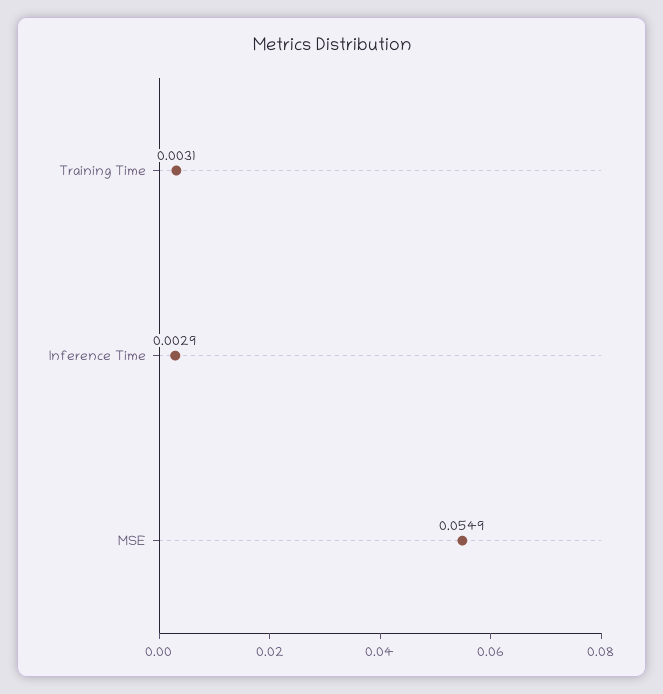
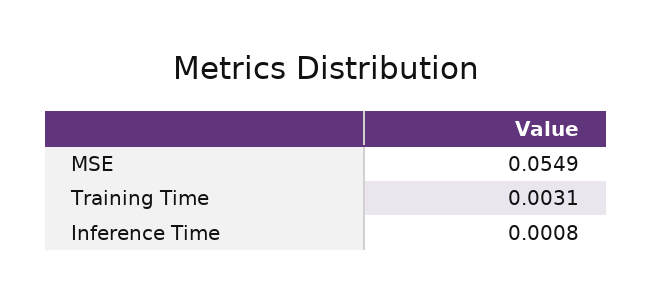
Inference Time: 0.0029 -> 0.0008

